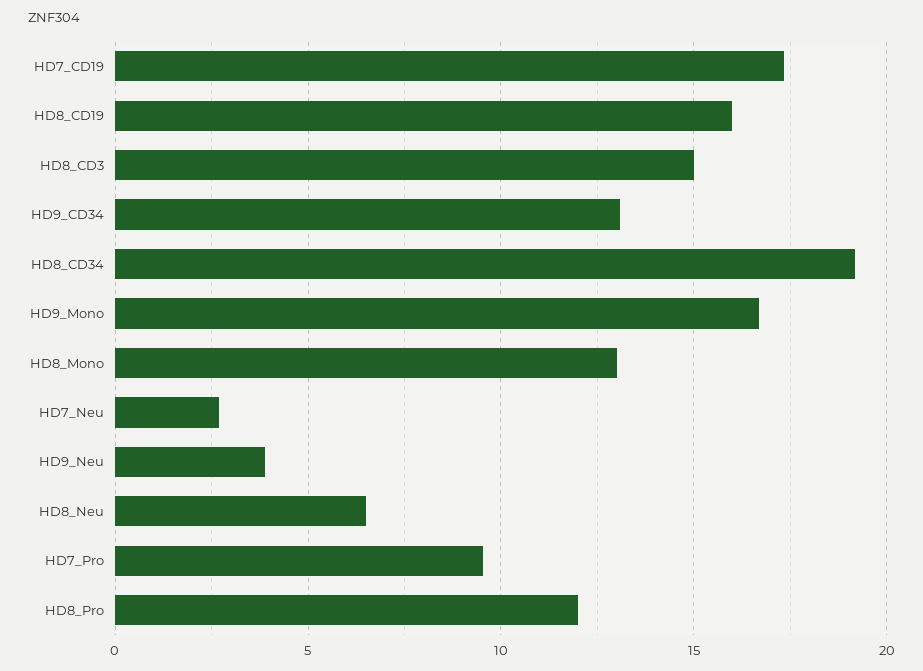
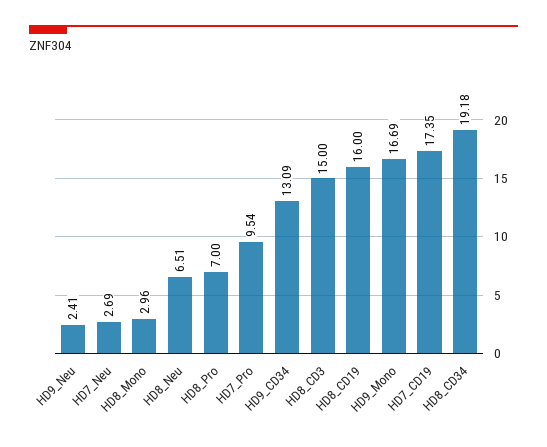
HD8_Mono: 13 -> 2.96
HD9_Neu: 4 -> 2.41
HD8_Pro: 12 -> 7

